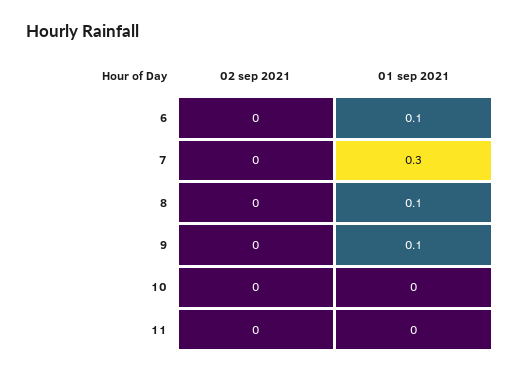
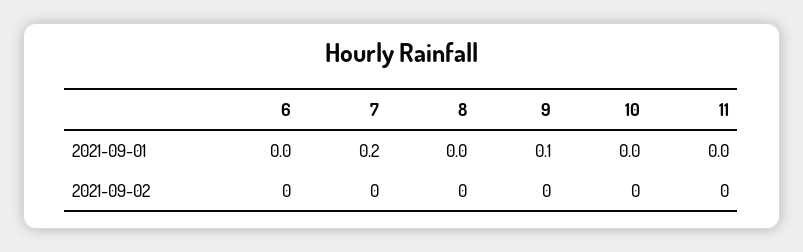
01 sep 2021, 6: 0.1 -> 0
01 sep 2021, 7: 0.3 -> 0.2
01 sep 2021, 8: 0.1 -> 0

